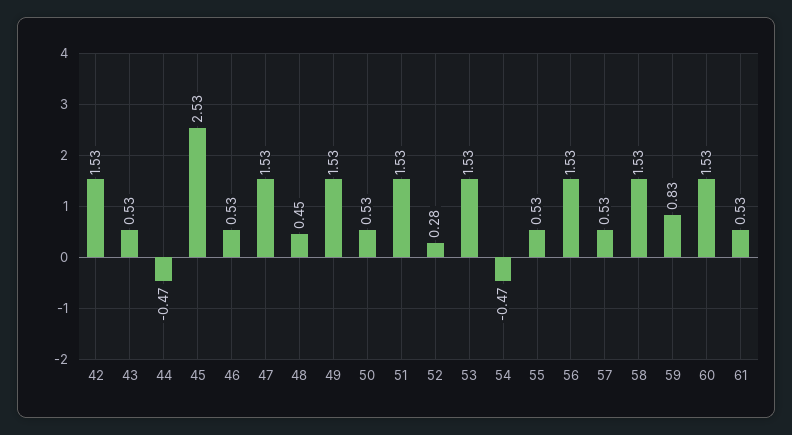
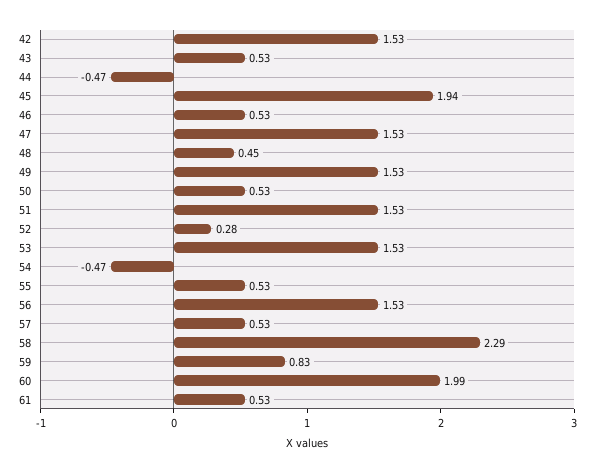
45: 2.53 -> 1.94
58: 1.53 -> 2.29
60: 1.53 -> 1.99

